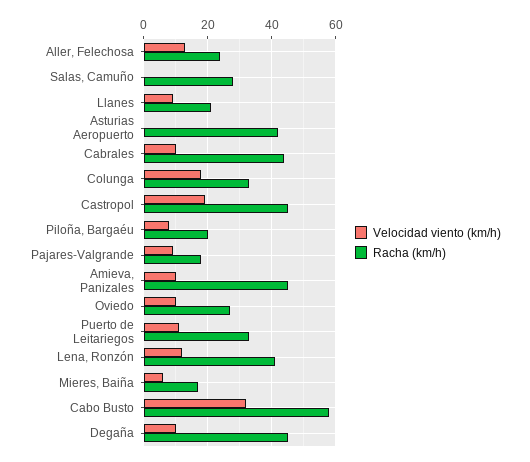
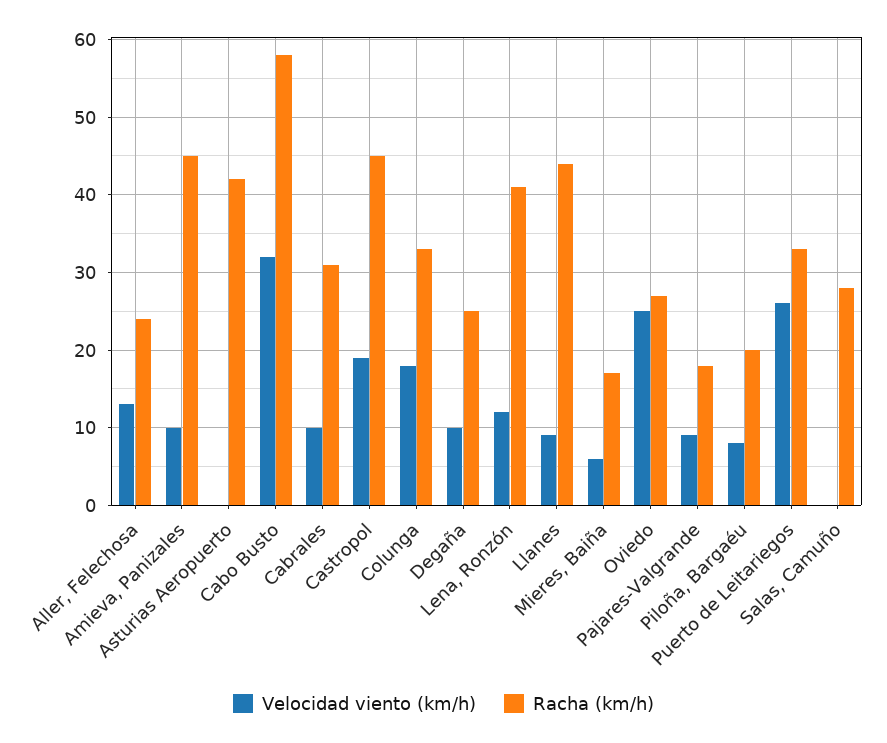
Racha (km/h), Llanes: 20 -> 44
Racha (km/h), Cabrales: 45 -> 31
Velocidad viento (km/h), Oviedo: 10 -> 25
Velocidad viento (km/h), Puerto de Leitariegos: 10 -> 26
Racha (km/h), Degaña: 45 -> 25

